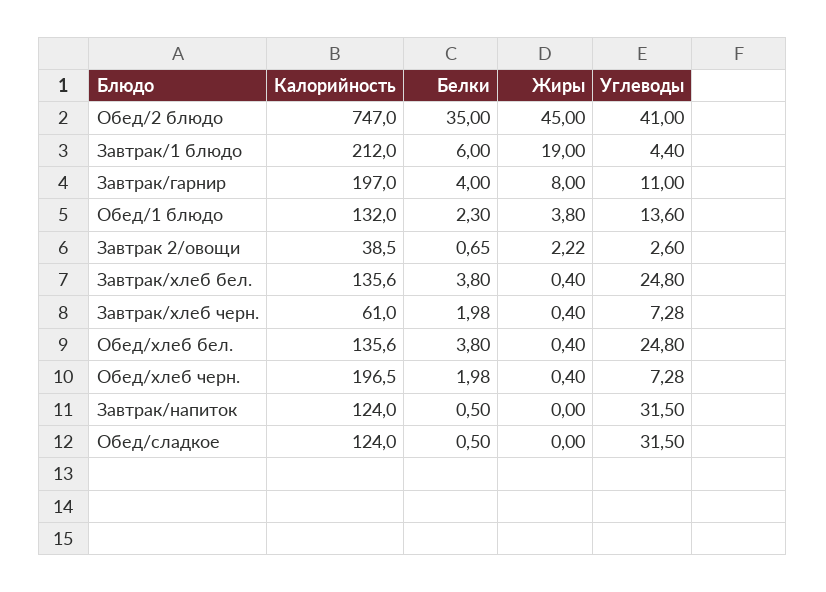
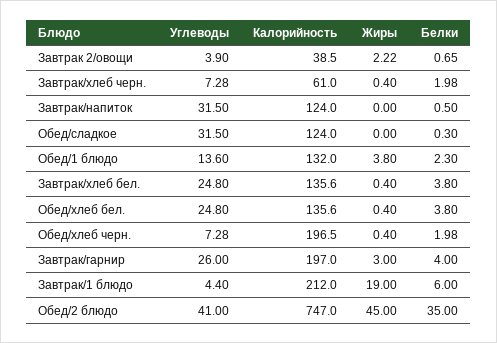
Жиры, Завтрак/гарнир: 8 -> 3
Углеводы, Завтрак/гарнир: 11 -> 26
Углеводы, Завтрак 2/овощи: 2.6 -> 3.9
Белки, Обед/сладкое: 0.5 -> 0.3

